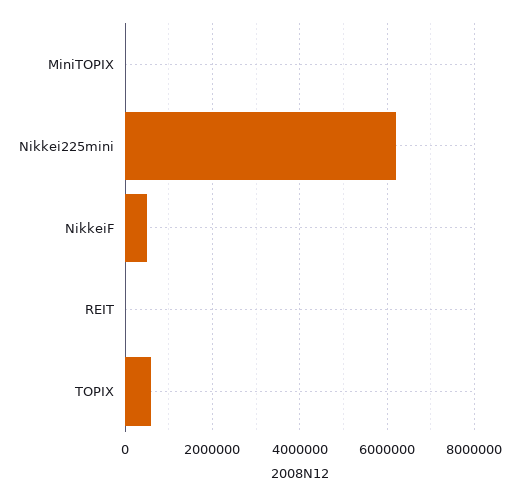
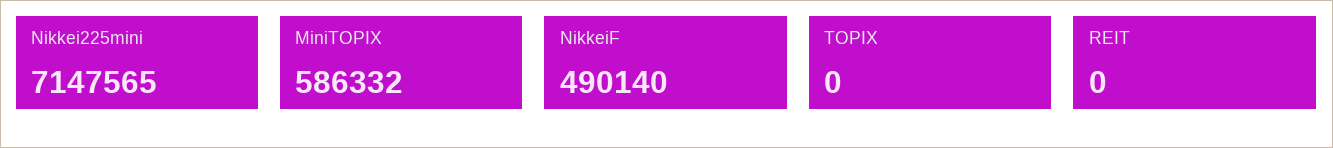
MiniTOPIX: 0 -> 586332
Nikkei225mini: 6200000 -> 7147565
TOPIX: 600000 -> 0

